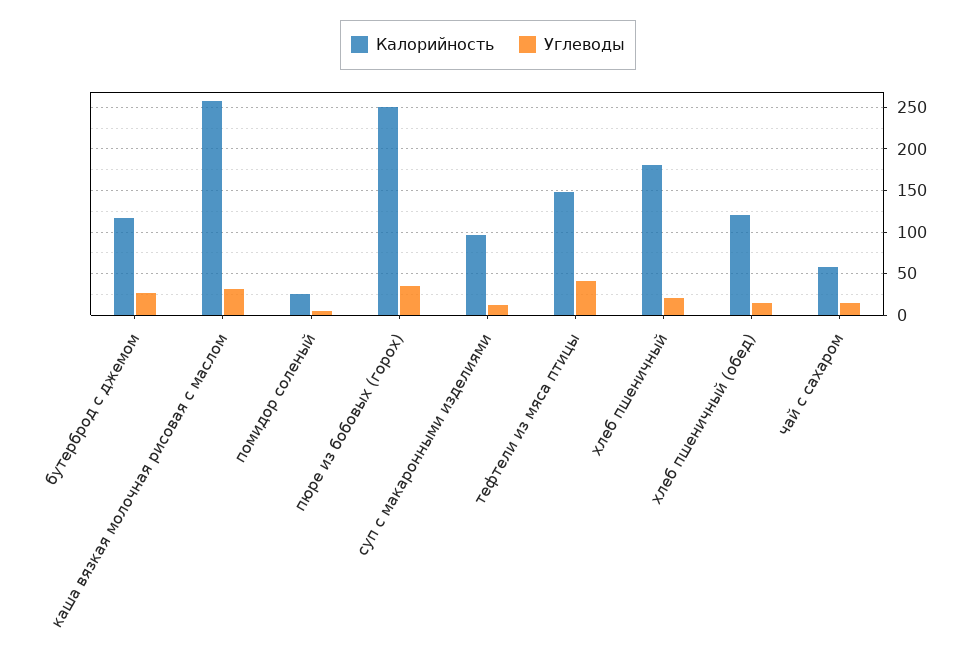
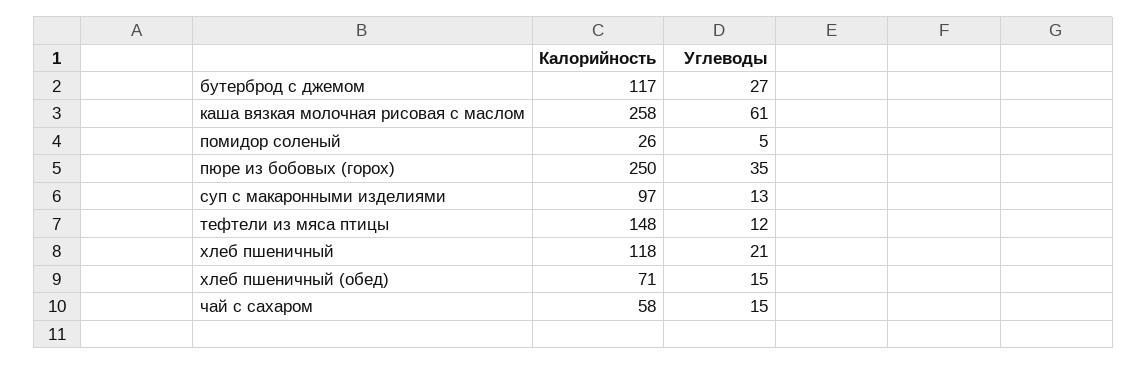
Углеводы, каша вязкая молочная рисовая с маслом: 30 -> 61
Углеводы, тефтели из мяса птицы: 40 -> 12
Калорийность, хлеб пшеничный: 180 -> 118
Калорийность, хлеб пшеничный (обед): 120 -> 71

